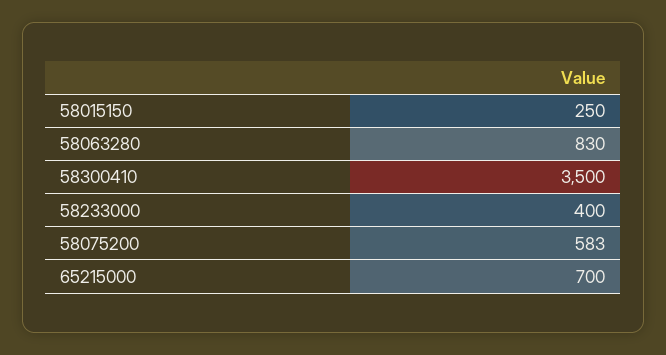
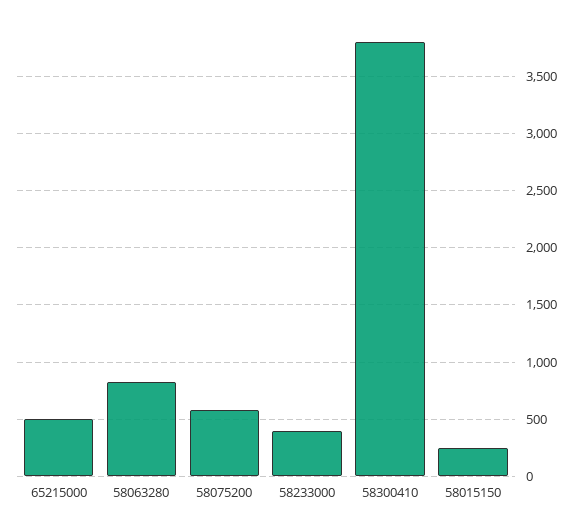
58300410: 3500 -> 3800
65215000: 700 -> 500

